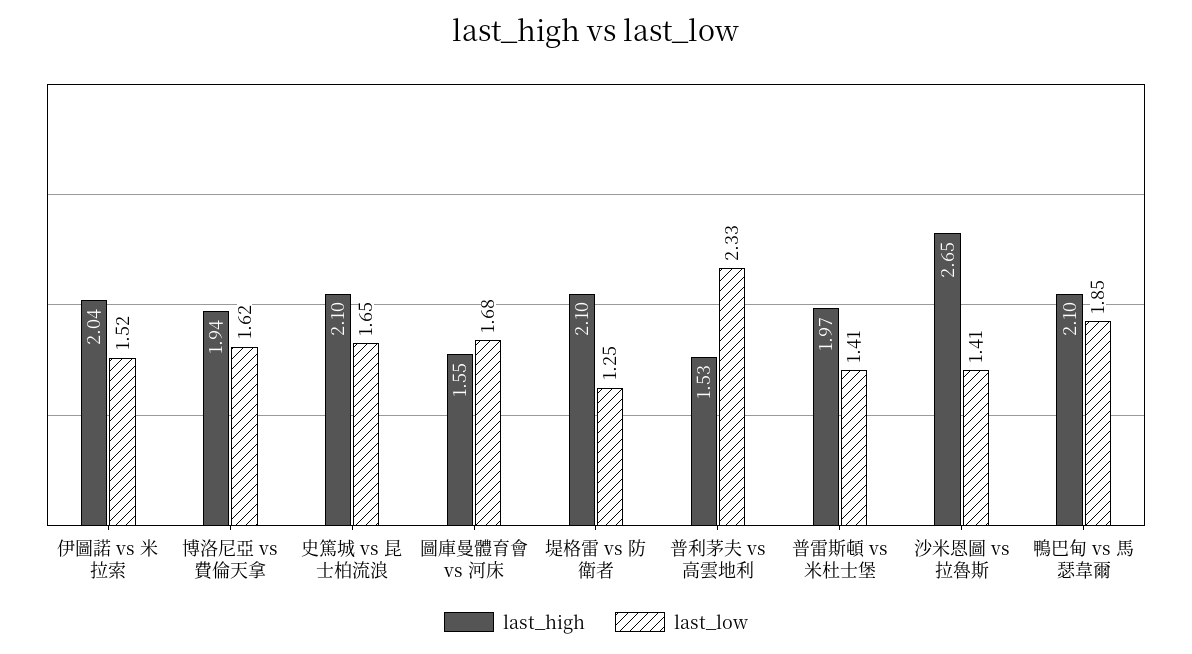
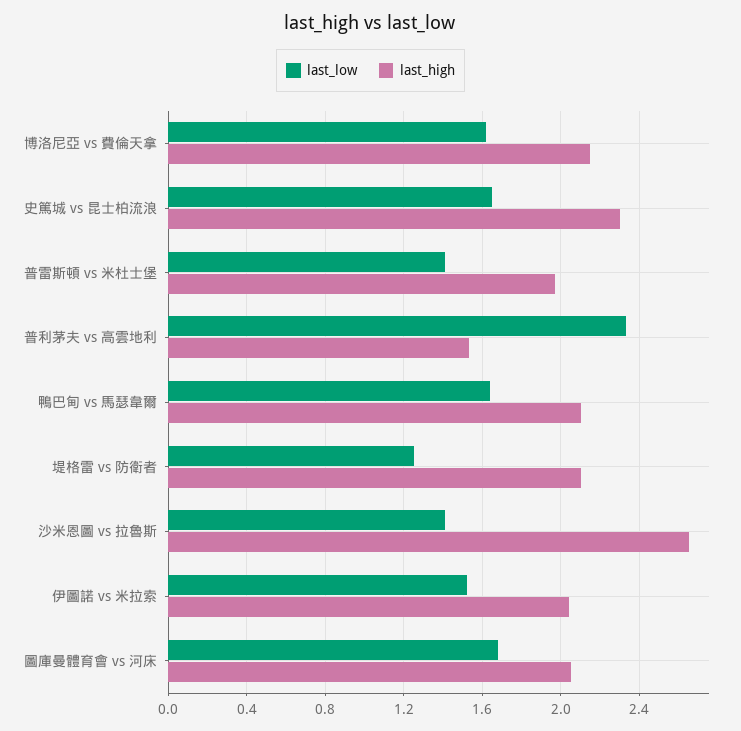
last_high, 博洛尼亞 vs 費倫天拿: 1.94 -> 2.15
last_high, 史篤城 vs 昆士柏流浪: 2.1 -> 2.3
last_high, 圖庫曼體育會 vs 河床: 1.55 -> 2.05
last_low, 鴨巴甸 vs 馬瑟韋爾: 1.85 -> 1.65

